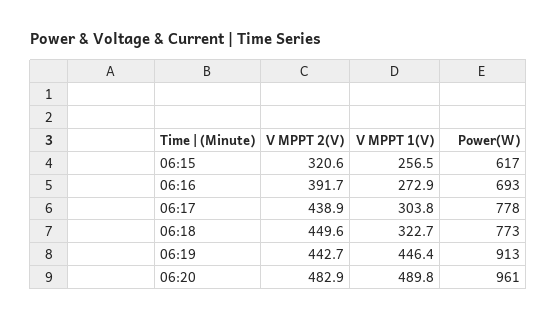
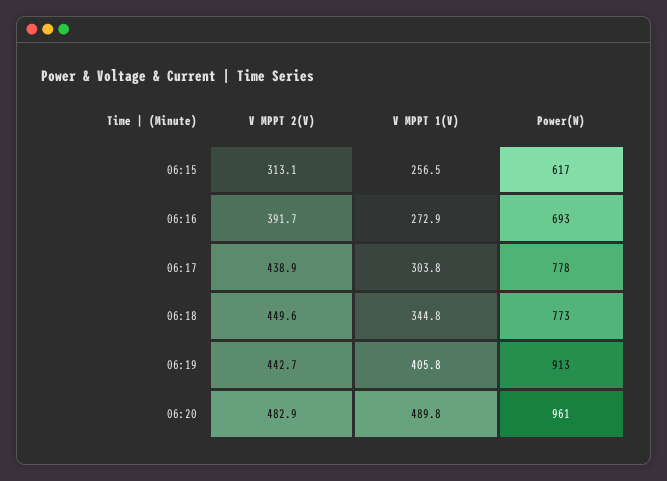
V MPPT 2(V), 06:15: 320.6 -> 313.1
V MPPT 1(V), 06:18: 322.7 -> 344.8
V MPPT 1(V), 06:19: 446.4 -> 405.8

